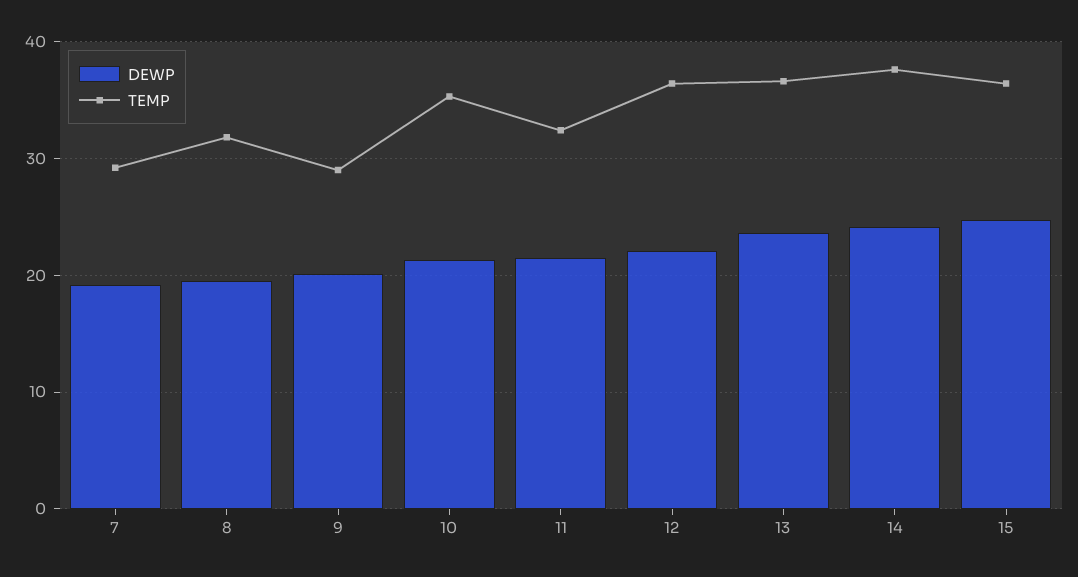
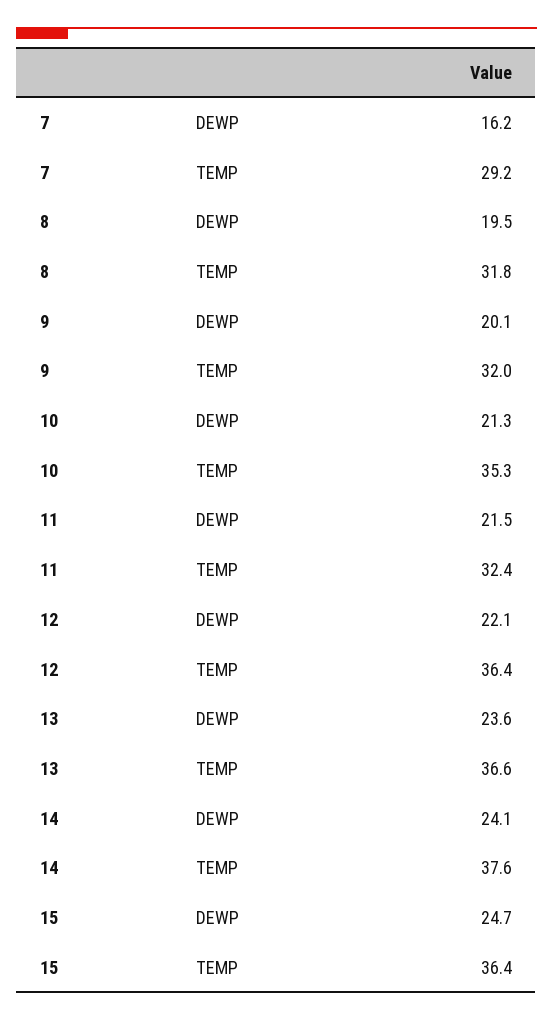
DEWP, 7: 19 -> 16.2
TEMP, 9: 29 -> 32

